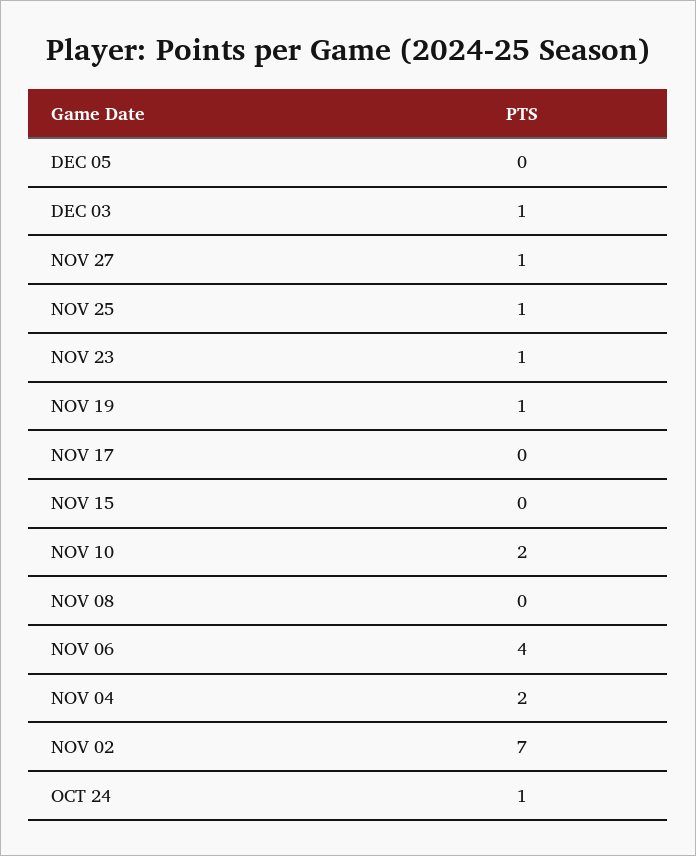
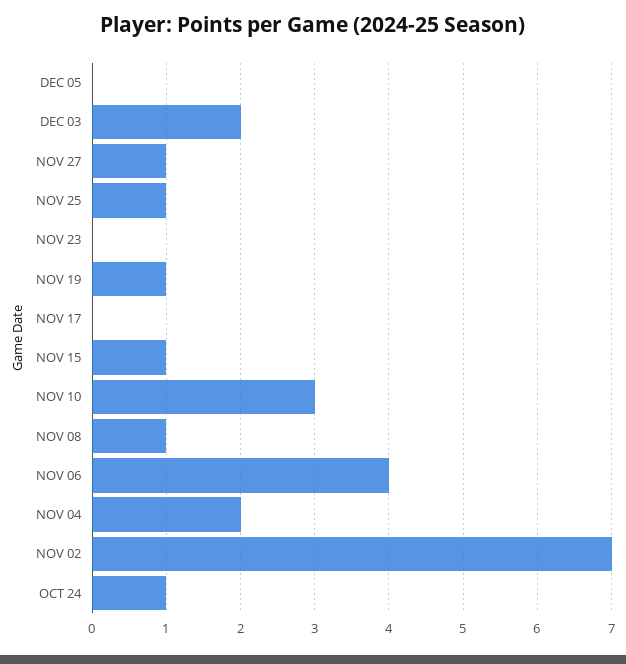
DEC 03: 1 -> 2
NOV 23: 1 -> 0
NOV 15: 0 -> 1
NOV 10: 2 -> 3
NOV 08: 0 -> 1

